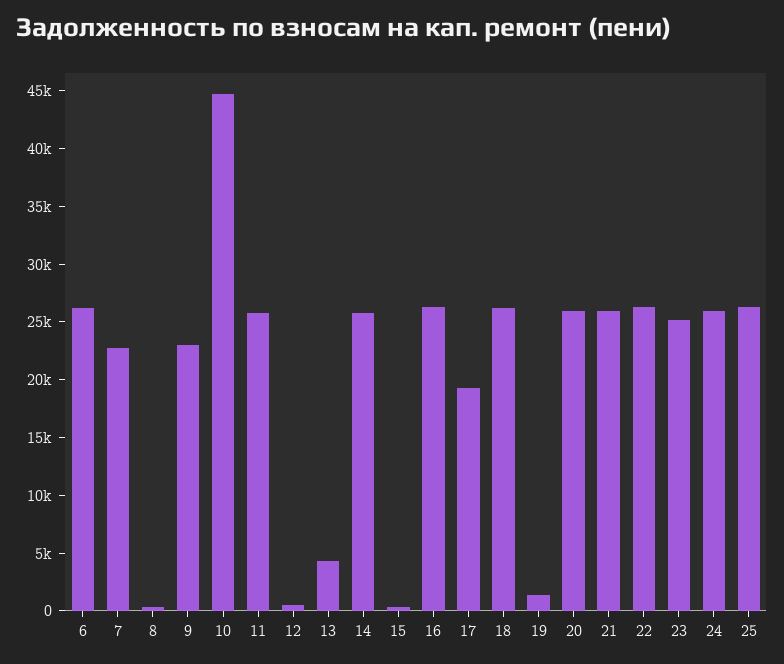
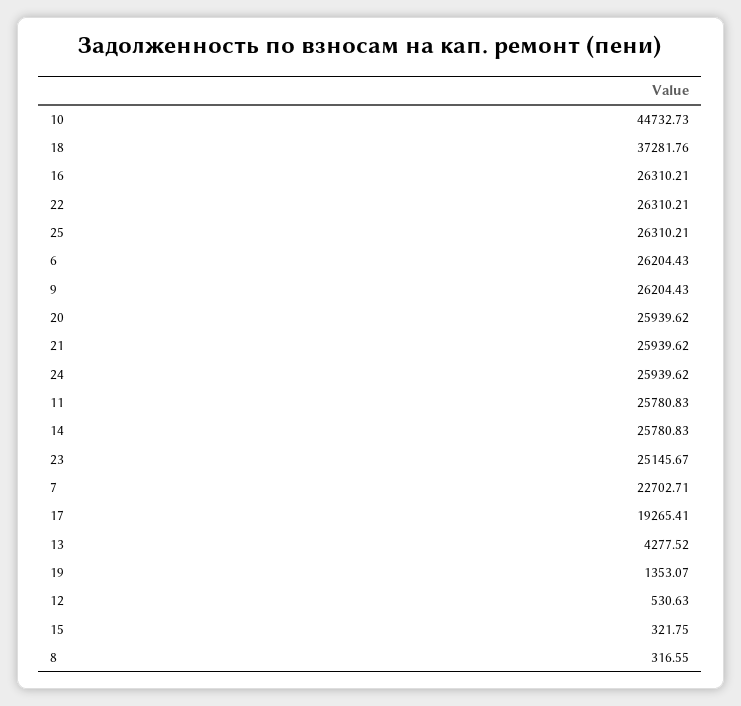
9: 23000 -> 26204.43
18: 26000 -> 37281.76

